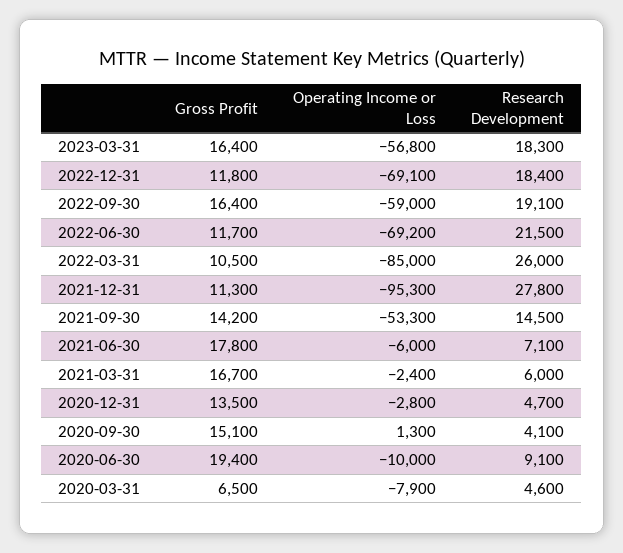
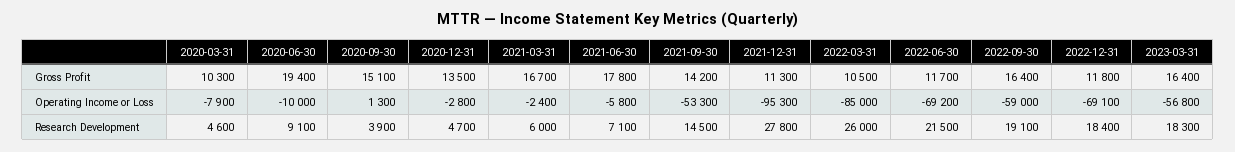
Operating Income or Loss, 2021-06-30: -6000 -> -5800
Research Development, 2020-09-30: 4100 -> 3900
Gross Profit, 2020-03-31: 6500 -> 10300

